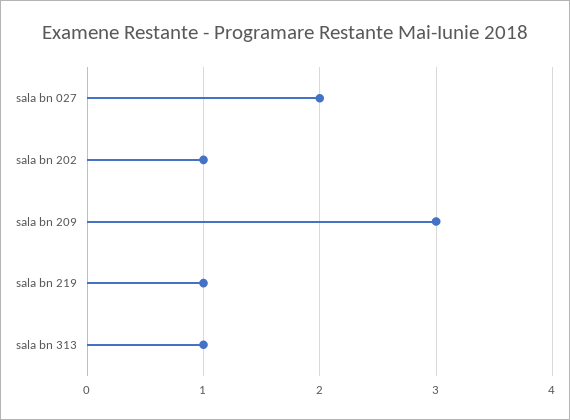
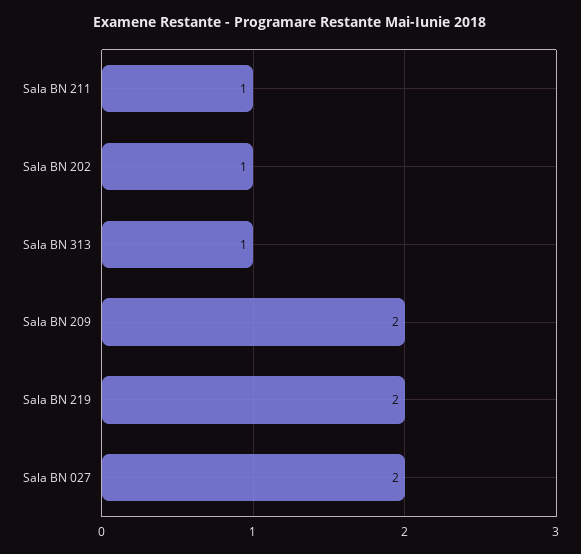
sala bn 209: 3 -> 2
sala bn 219: 1 -> 2
Sala BN 211: none -> 1

